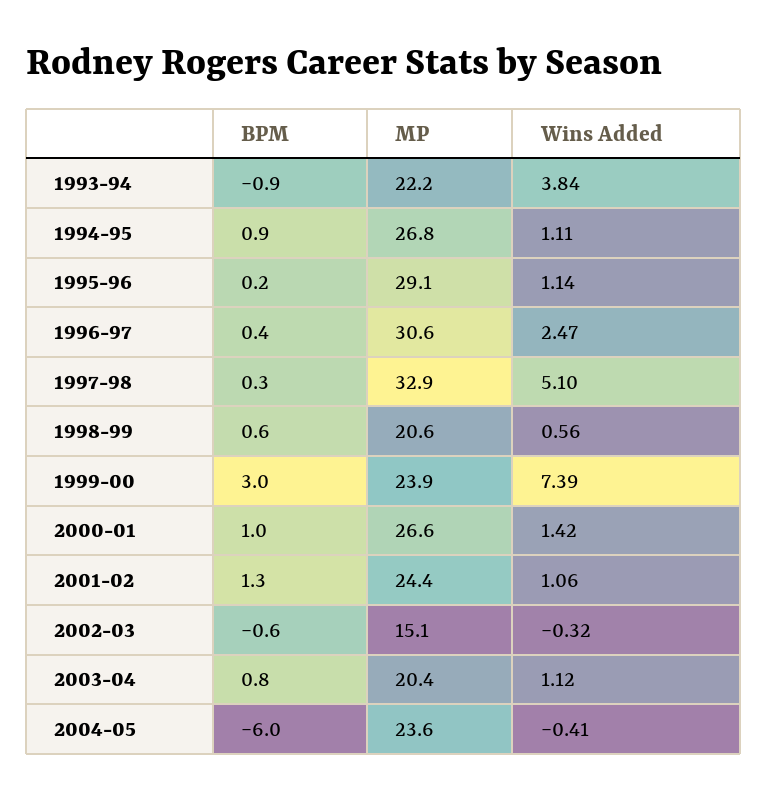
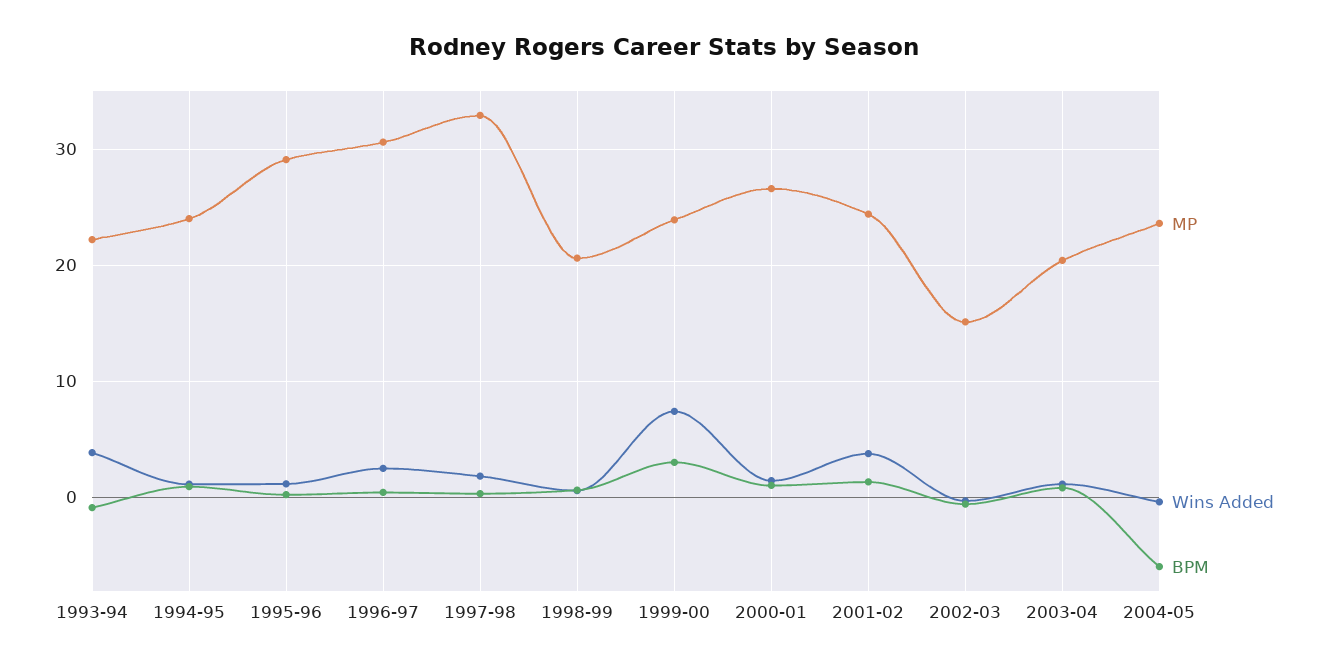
MP, 1994-95: 26.8 -> 24
Wins Added, 1997-98: 5.1 -> 2
Wins Added, 2001-02: 1.06 -> 4

